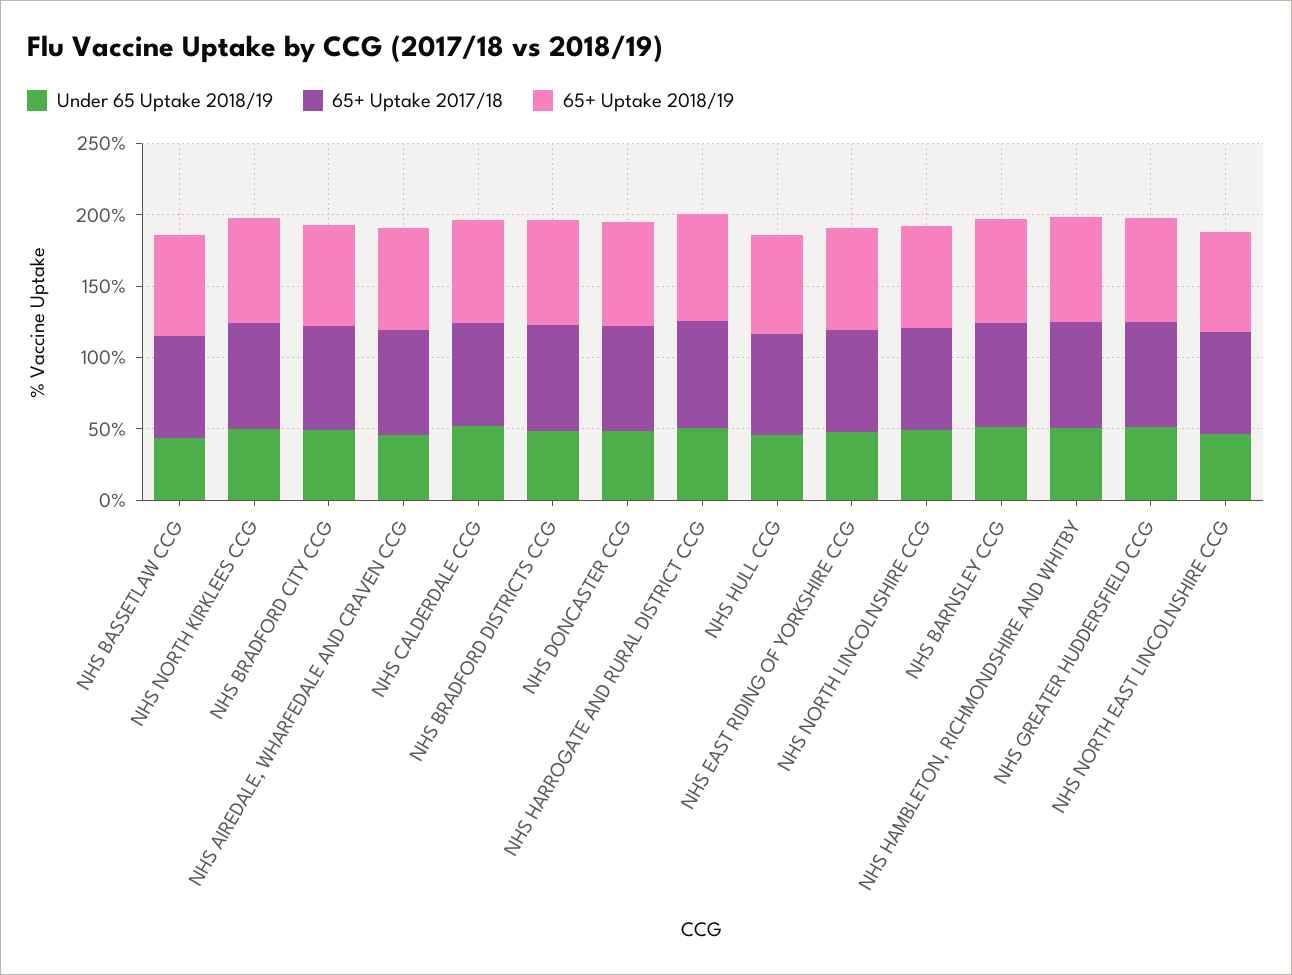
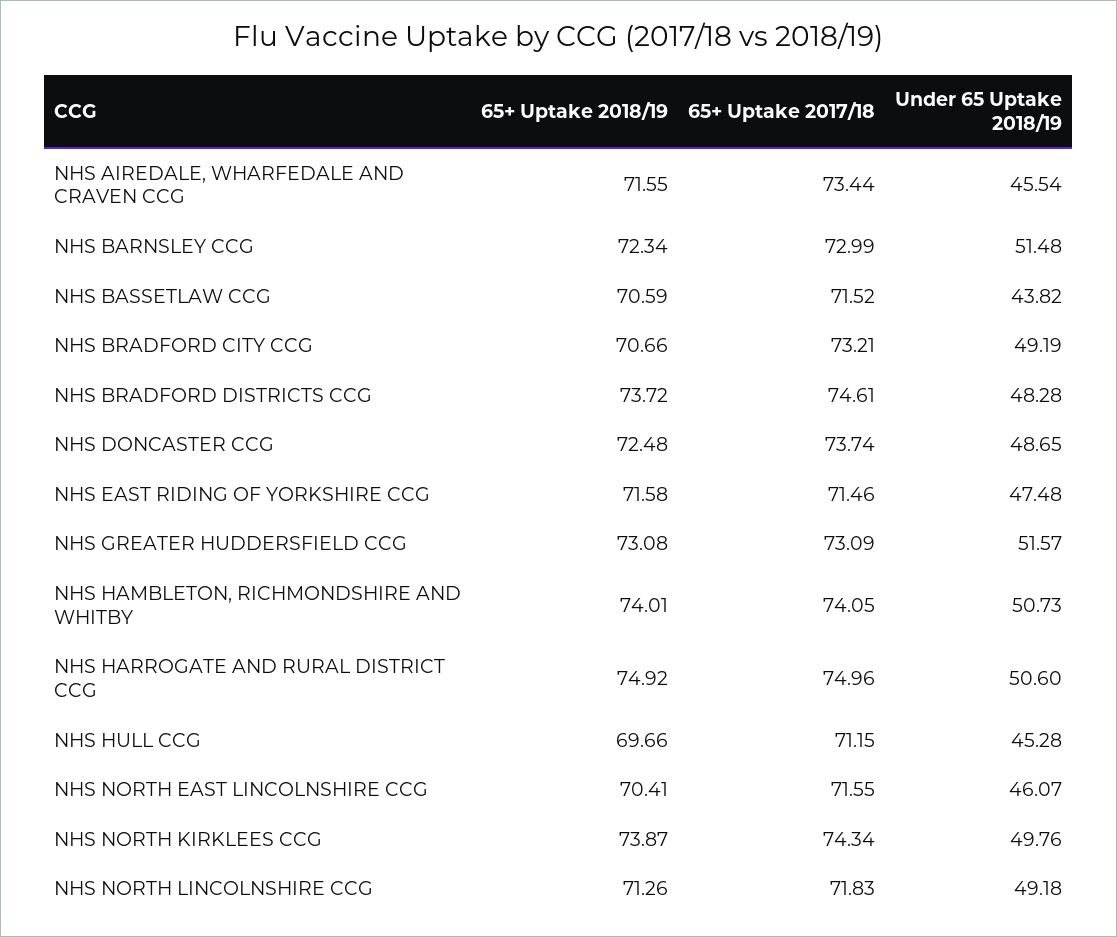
Under 65 Uptake 2018/19, NHS CALDERDALE CCG: 50 -> none
65+ Uptake 2017/18, NHS CALDERDALE CCG: 70 -> none
65+ Uptake 2018/19, NHS CALDERDALE CCG: 70 -> none

